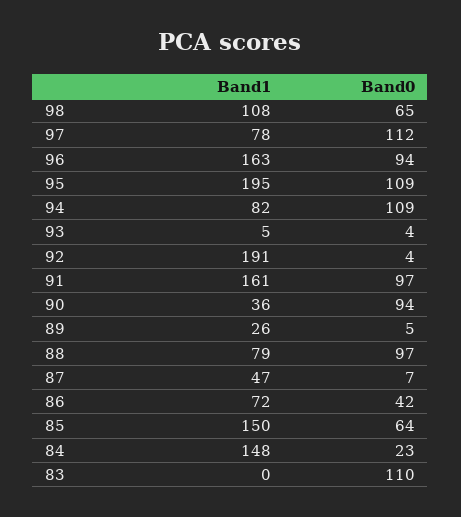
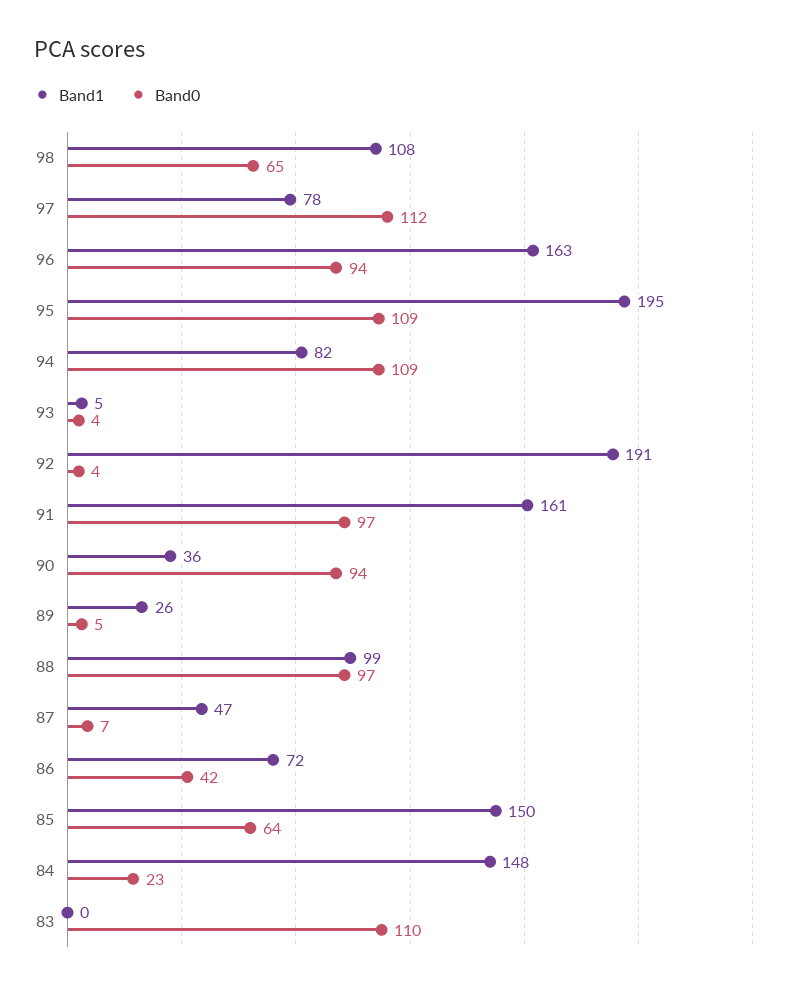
Band1, 88: 79 -> 99

